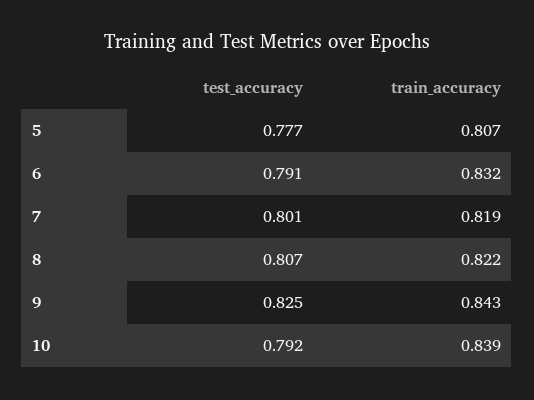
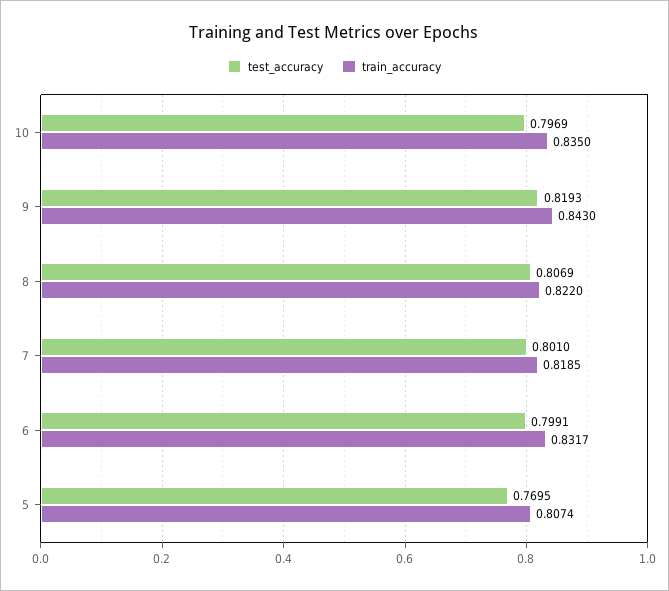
test_accuracy, 5: 0.777 -> 0.7695
test_accuracy, 6: 0.791 -> 0.7991
test_accuracy, 9: 0.825 -> 0.8193
test_accuracy, 10: 0.792 -> 0.7969
train_accuracy, 10: 0.839 -> 0.835

